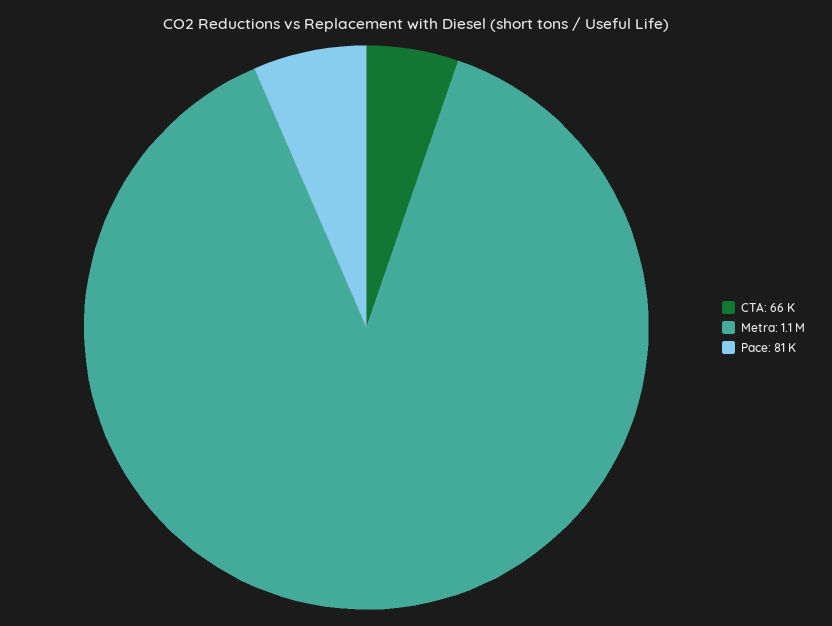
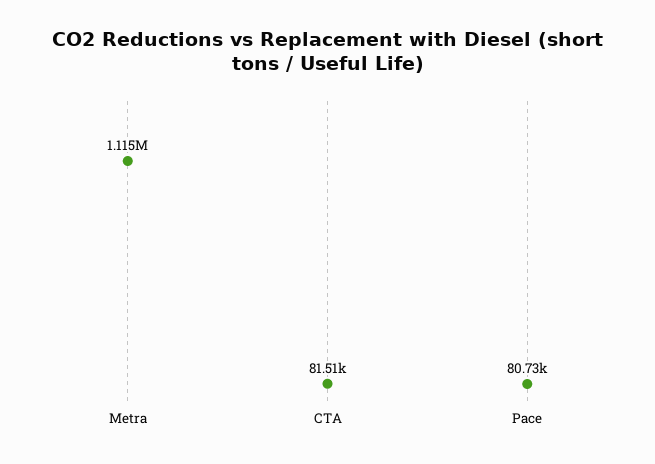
CTA: 66000 -> 81510

